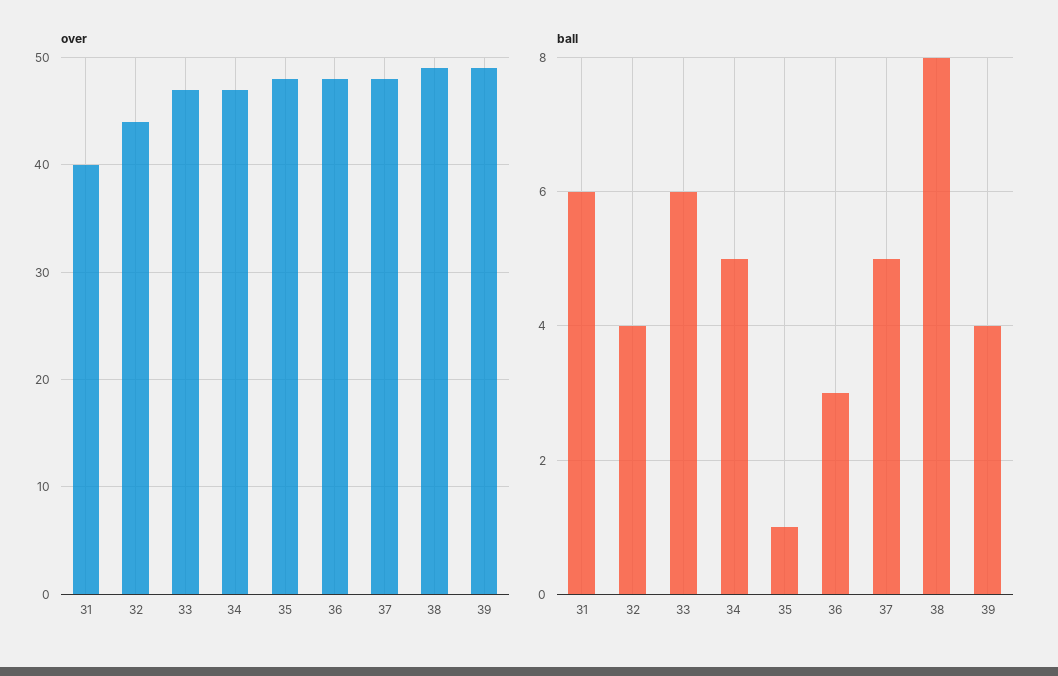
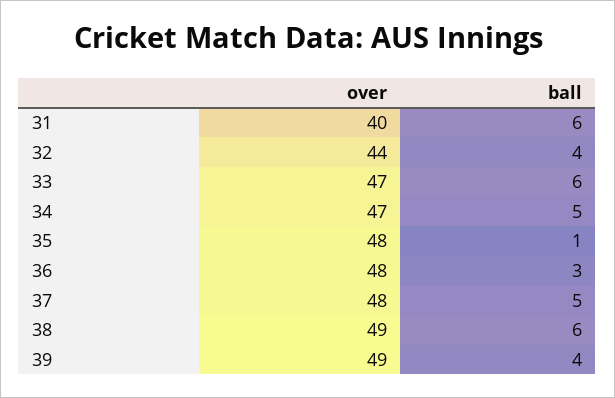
ball, 38: 8 -> 6

